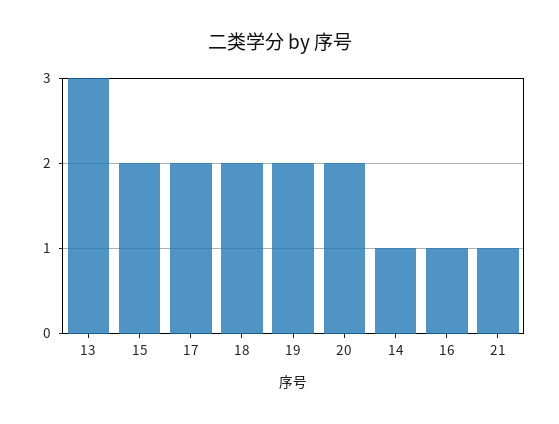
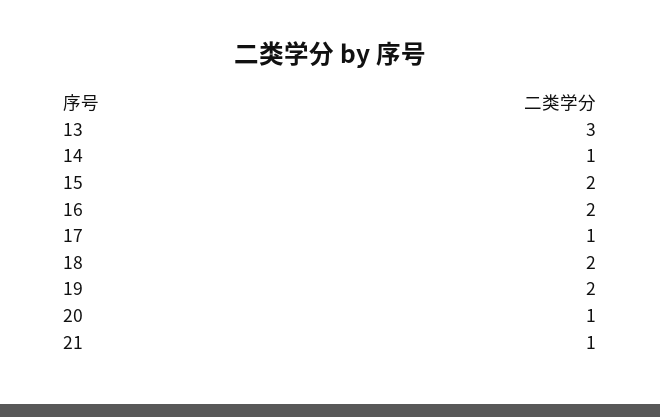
17: 2 -> 1
20: 2 -> 1
16: 1 -> 2

